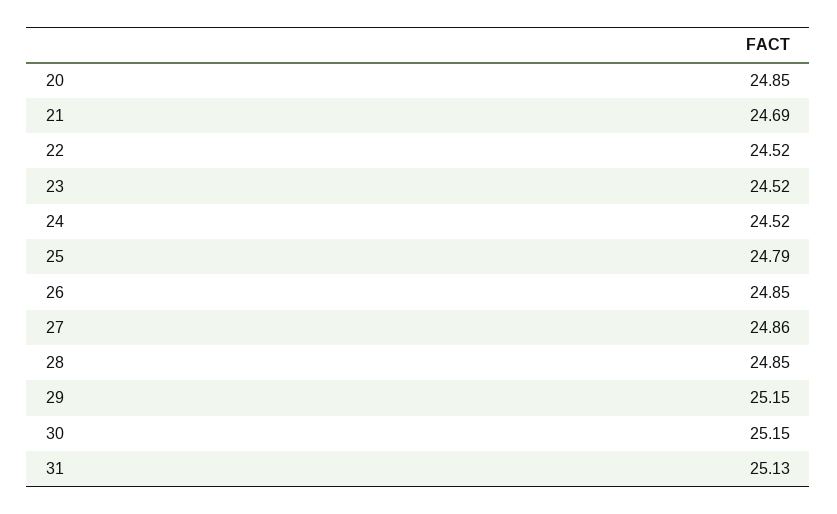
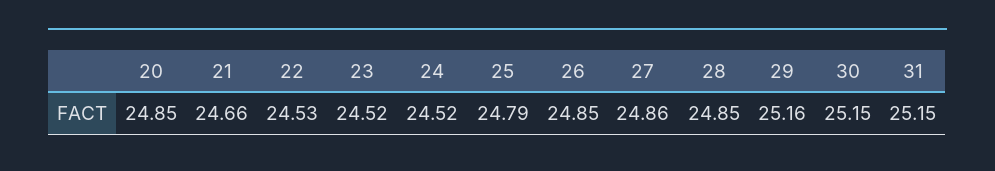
21: 24.69 -> 24.66
22: 24.52 -> 24.53
29: 25.15 -> 25.16
31: 25.13 -> 25.15

